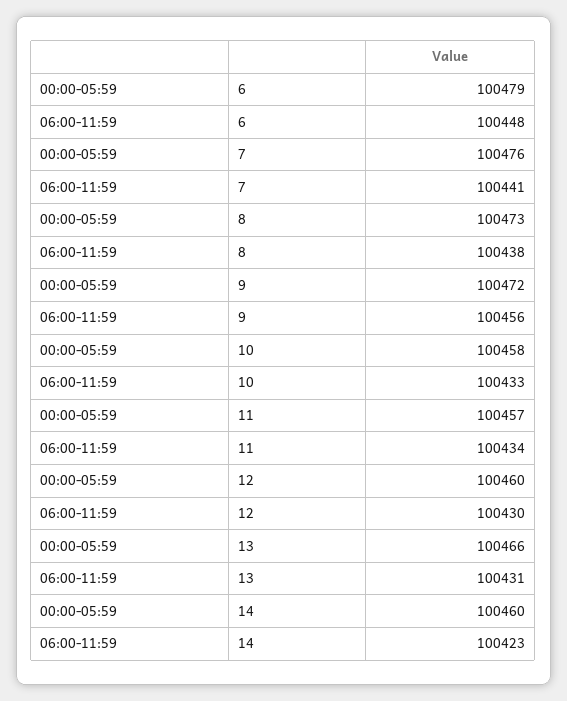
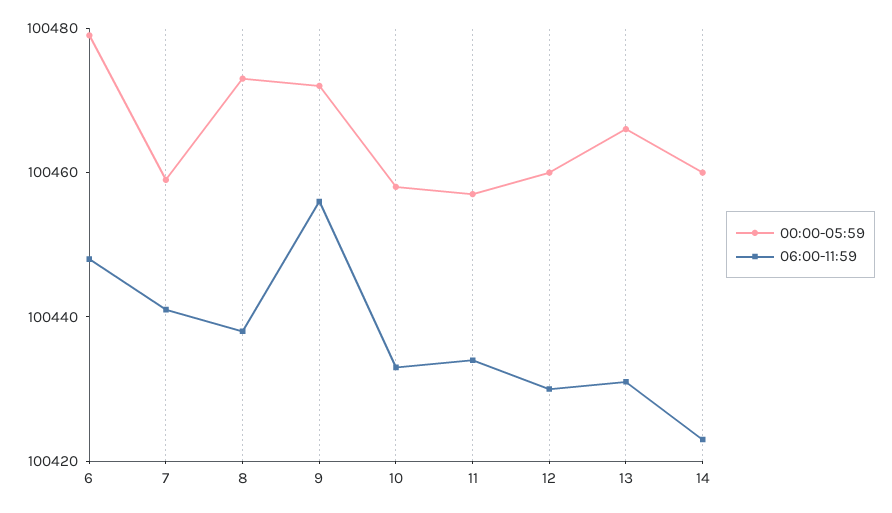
00:00-05:59, 7: 100476 -> 100460

